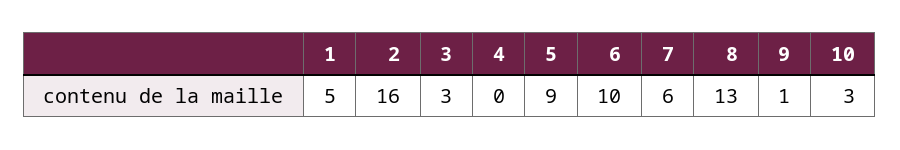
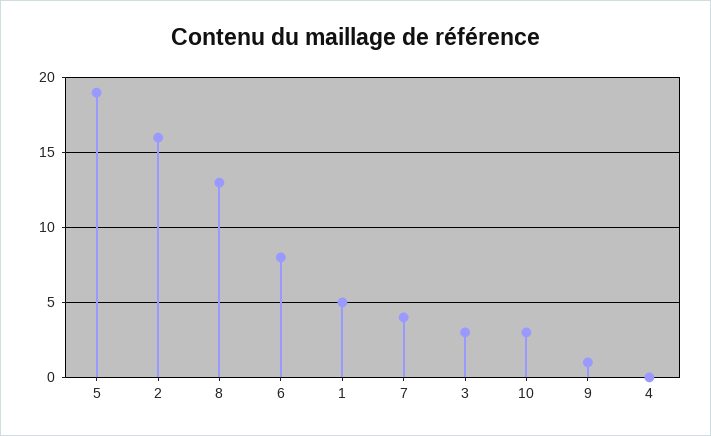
5: 9 -> 19
6: 10 -> 8
7: 6 -> 4

